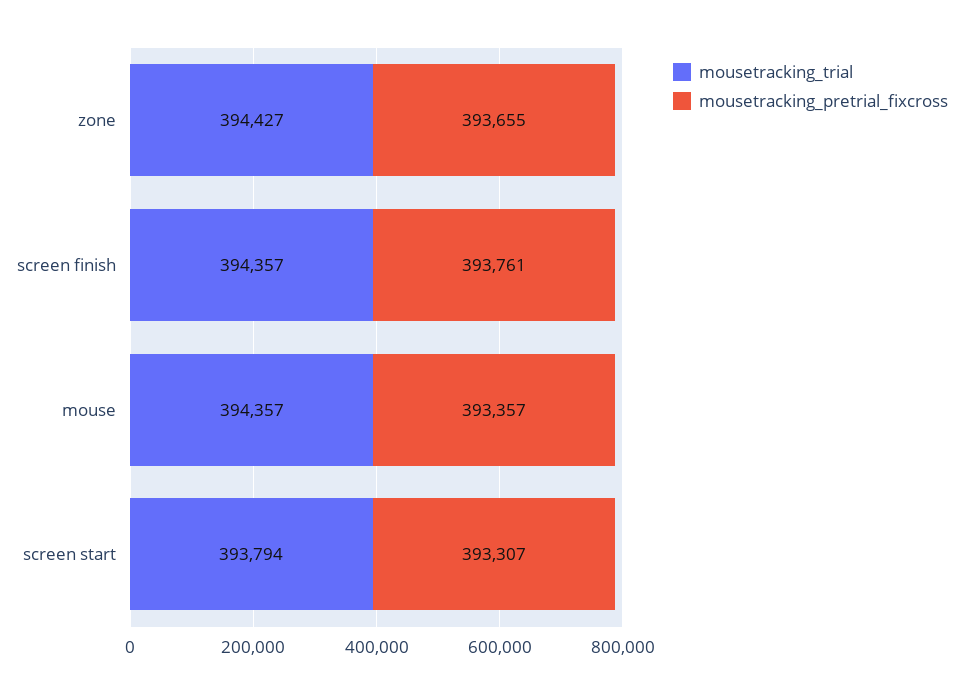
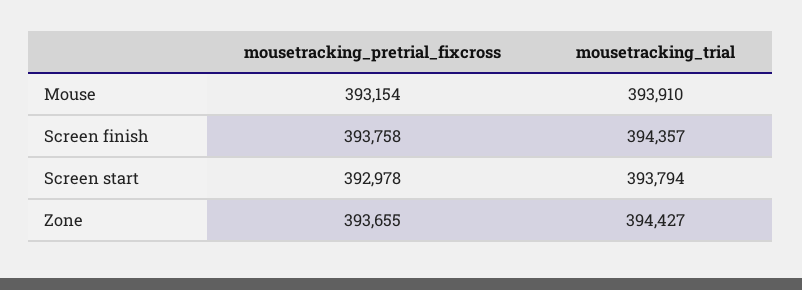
mousetracking_pretrial_fixcross, screen finish: 393761 -> 393758
mousetracking_trial, mouse: 394357 -> 393910
mousetracking_pretrial_fixcross, mouse: 393357 -> 393154
mousetracking_pretrial_fixcross, screen start: 393307 -> 392978

